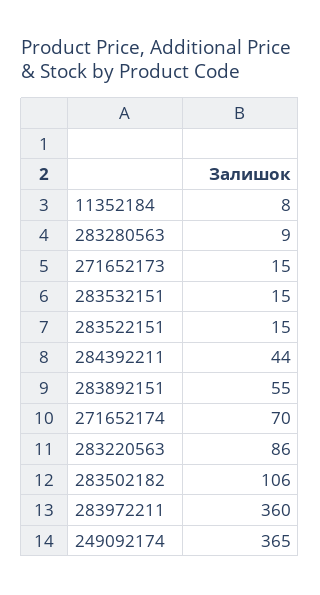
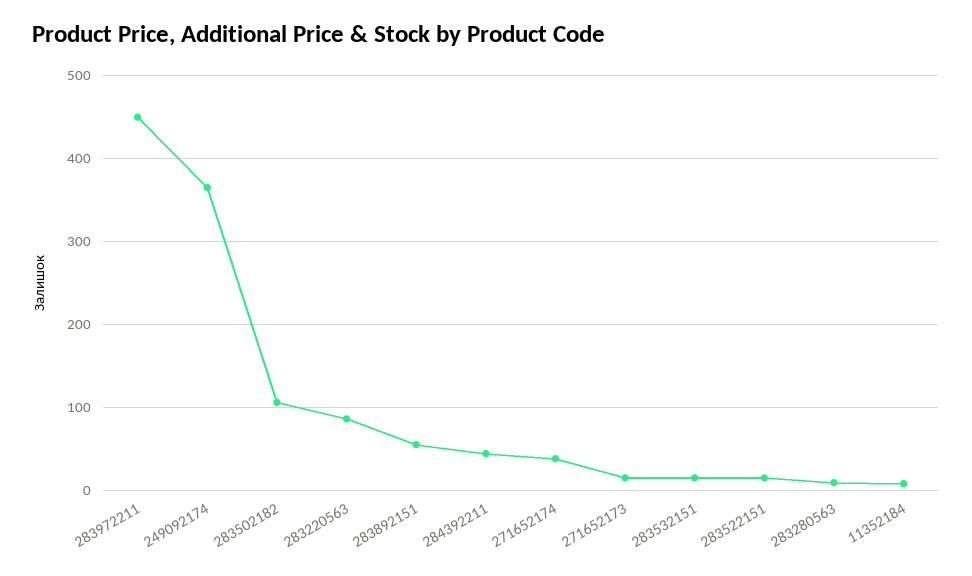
271652174: 70 -> 40
283972211: 360 -> 450

